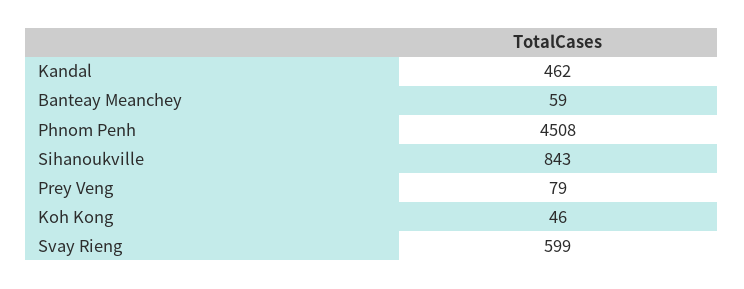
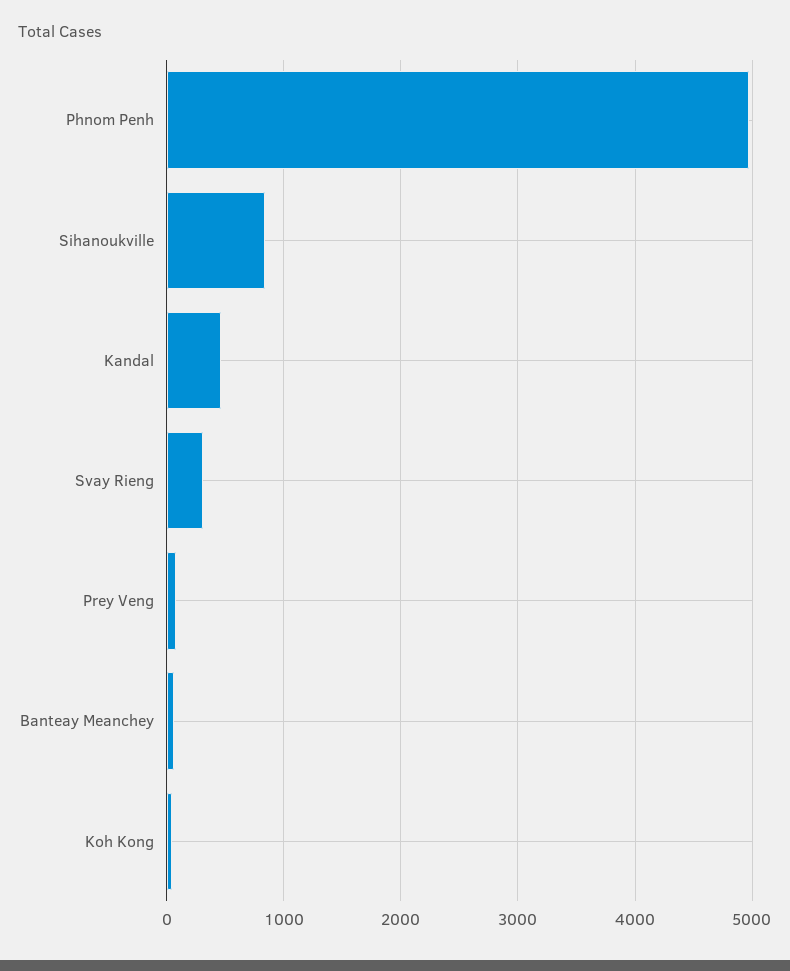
Phnom Penh: 4508 -> 5000
Svay Rieng: 599 -> 300

